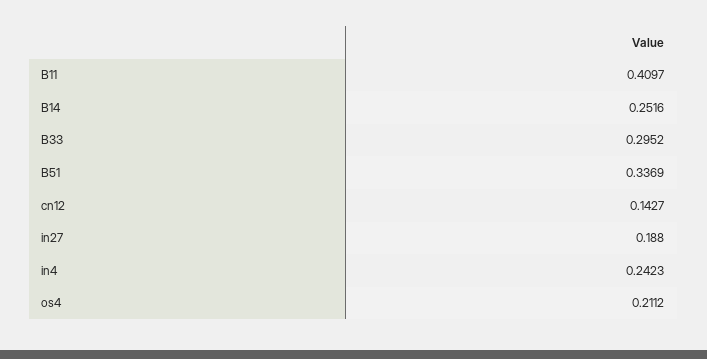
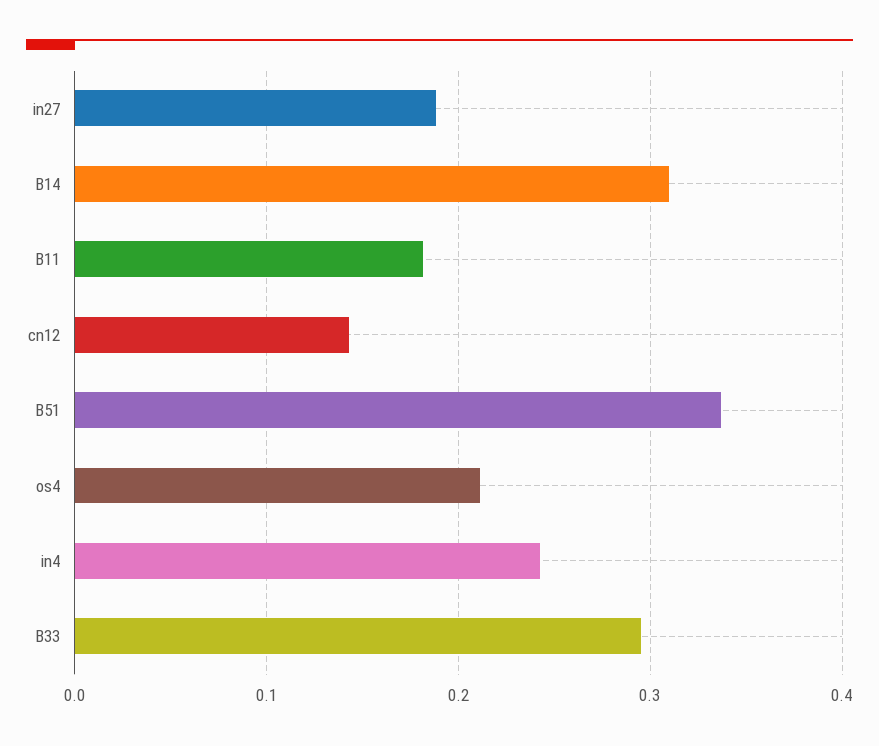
B11: 0.4097 -> 0.18
B14: 0.2516 -> 0.31

